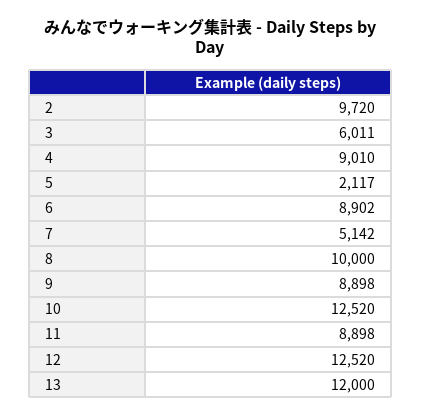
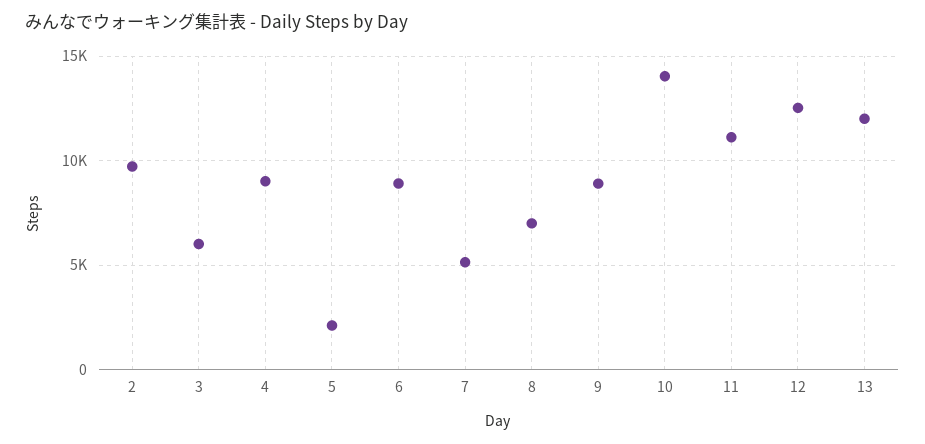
8: 10000 -> 7000
10: 12520 -> 14000
11: 8898 -> 11000

